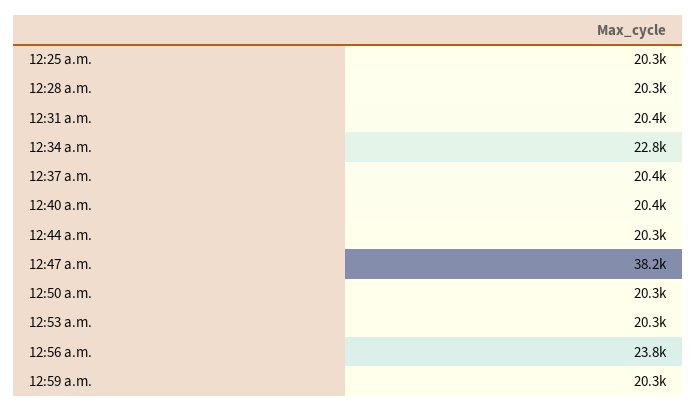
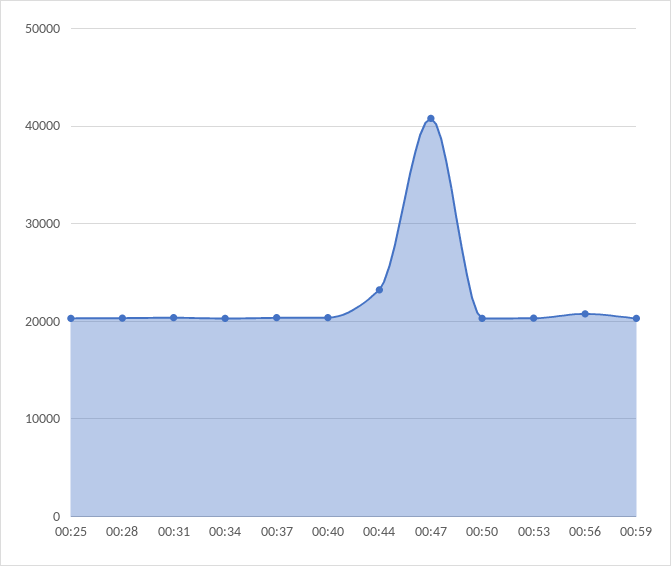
12:34 a.m.: 22800 -> 20000
12:44 a.m.: 20300 -> 23000
12:47 a.m.: 38200 -> 41000
12:56 a.m.: 23800 -> 21000

